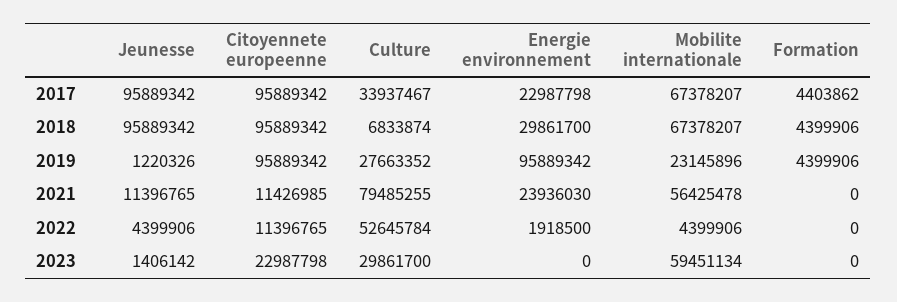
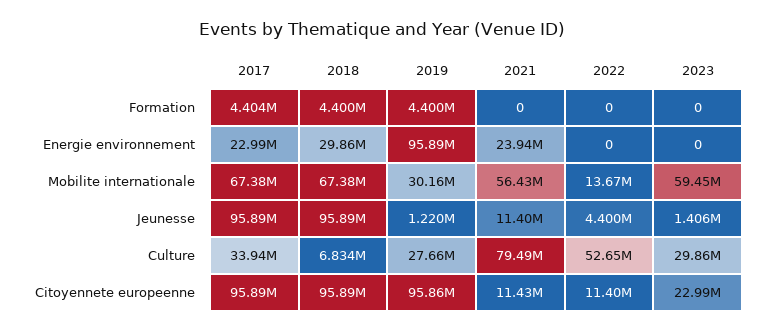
Citoyennete europeenne, 2019: 95889342 -> 95860000
Mobilite internationale, 2019: 23145896 -> 30160000
Energie environnement, 2022: 1918500 -> 0
Mobilite internationale, 2022: 4399906 -> 13670000

